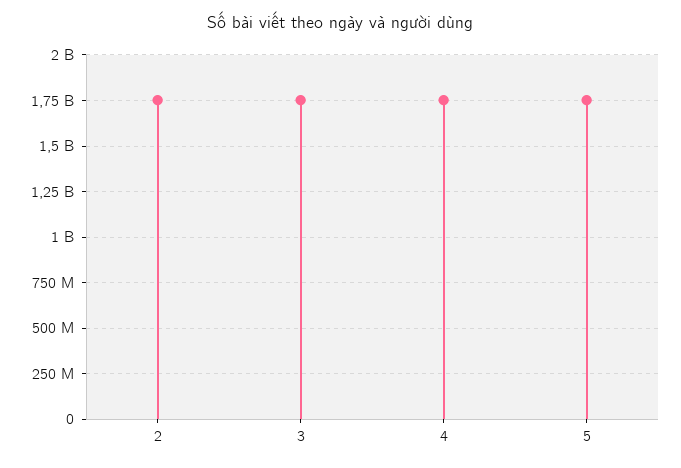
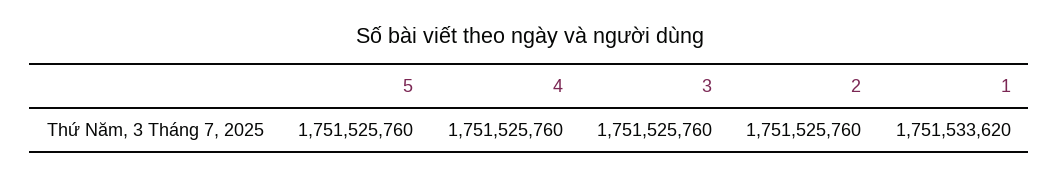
1: none -> 1751533620

